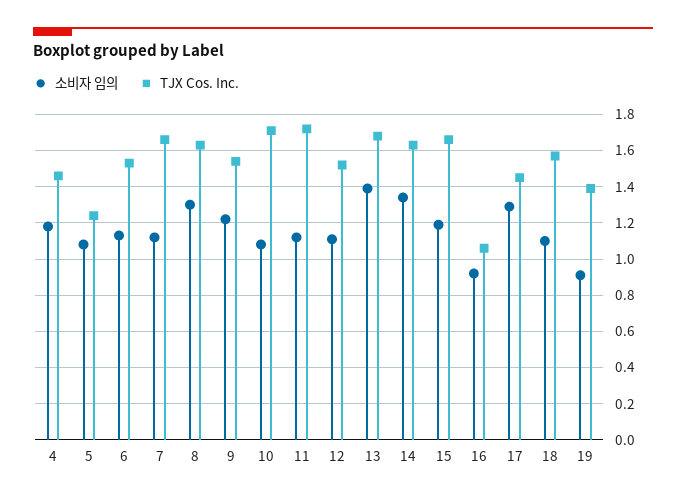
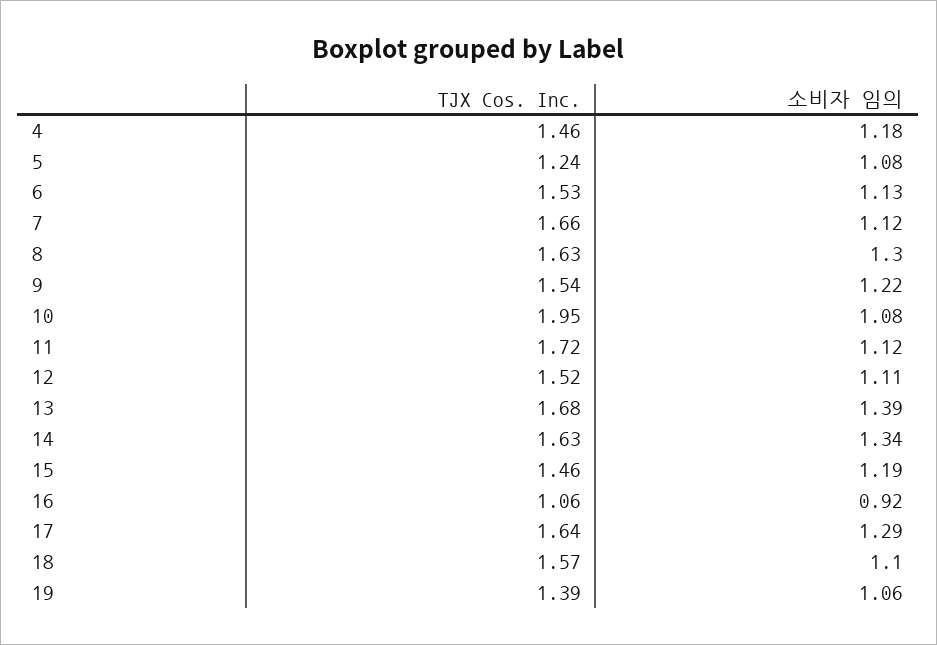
TJX Cos. Inc., 10: 1.7 -> 1.95
TJX Cos. Inc., 15: 1.65 -> 1.46
TJX Cos. Inc., 17: 1.45 -> 1.64
소비자 임의, 19: 0.9 -> 1.06

